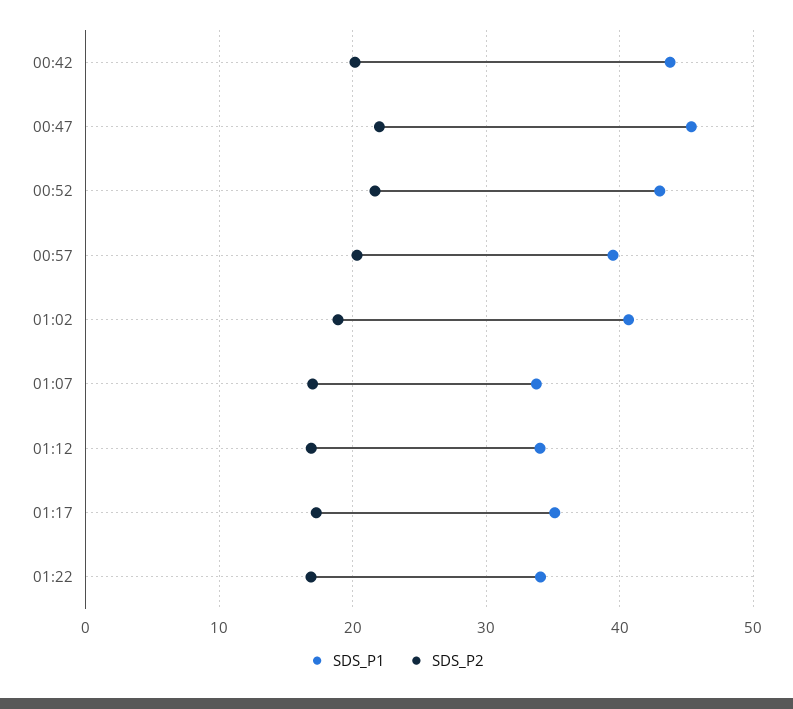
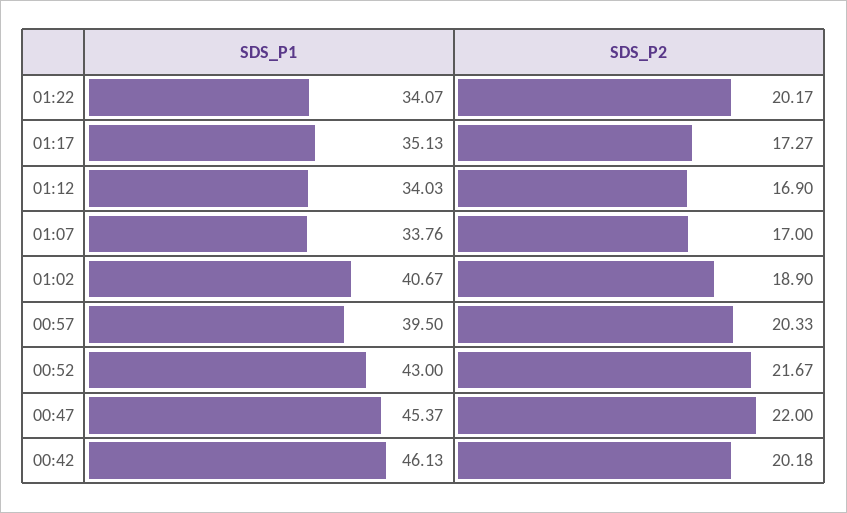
SDS_P1, 00:42: 44 -> 46.13
SDS_P2, 01:22: 17 -> 20.17

